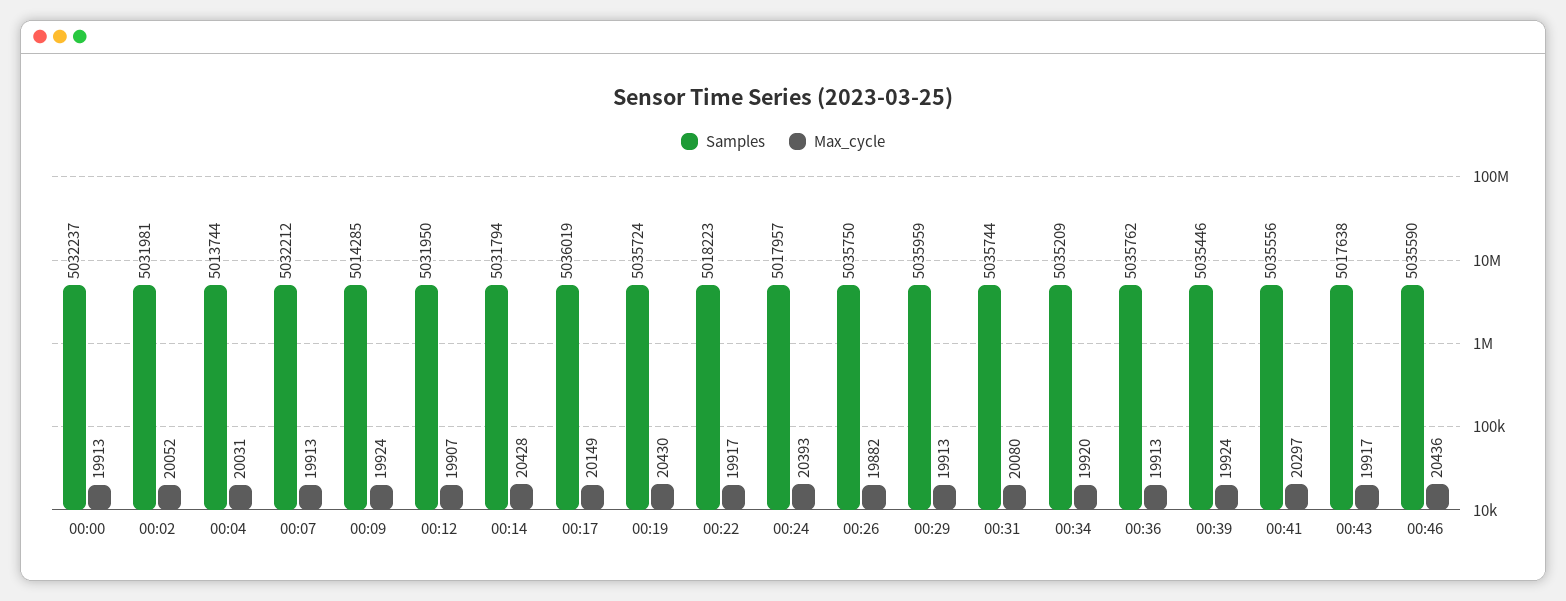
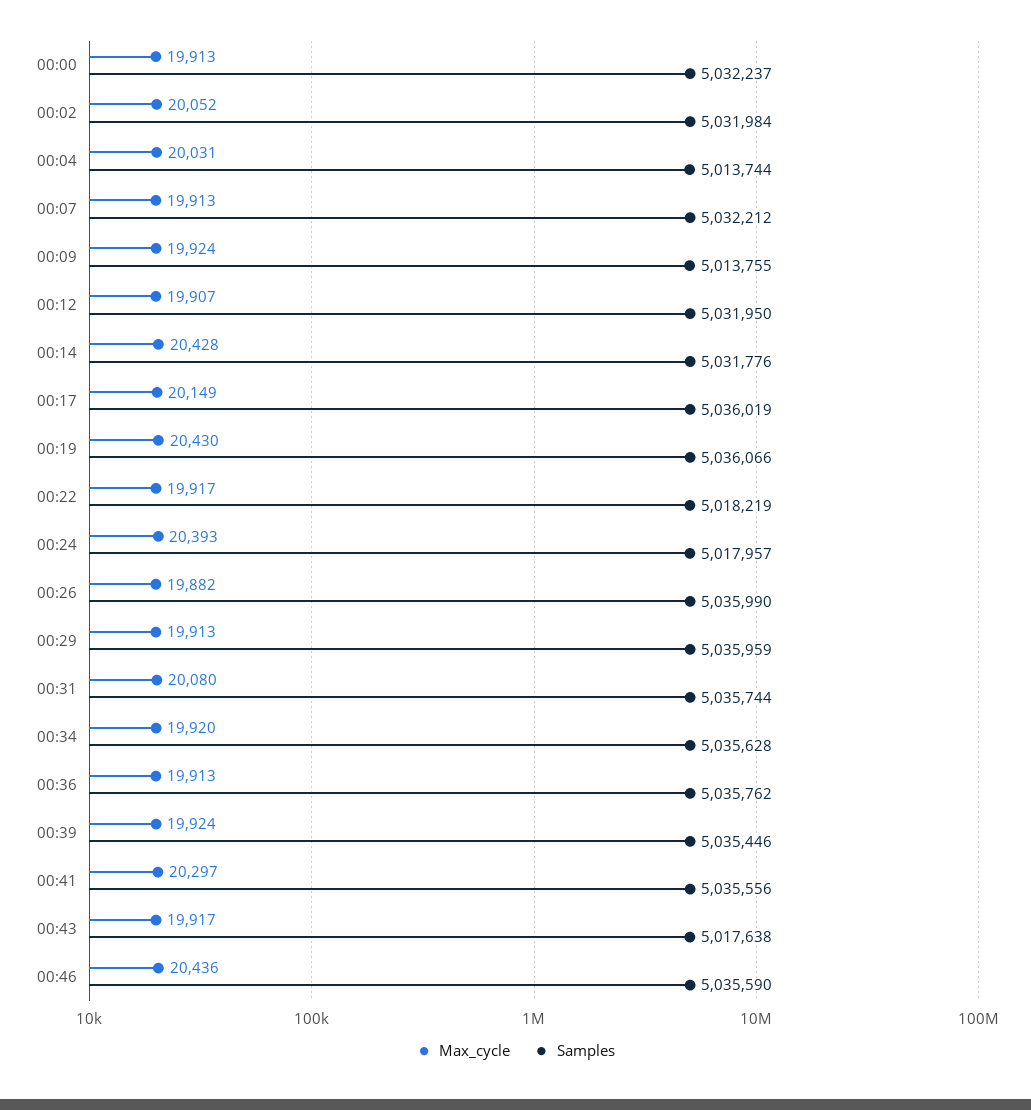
Samples, 00:02: 5031981 -> 5031984
Samples, 00:09: 5014285 -> 5013755
Samples, 00:14: 5031794 -> 5031776
Samples, 00:19: 5035724 -> 5036066
Samples, 00:22: 5018223 -> 5018219
Samples, 00:26: 5035750 -> 5035990
Samples, 00:34: 5035209 -> 5035628

